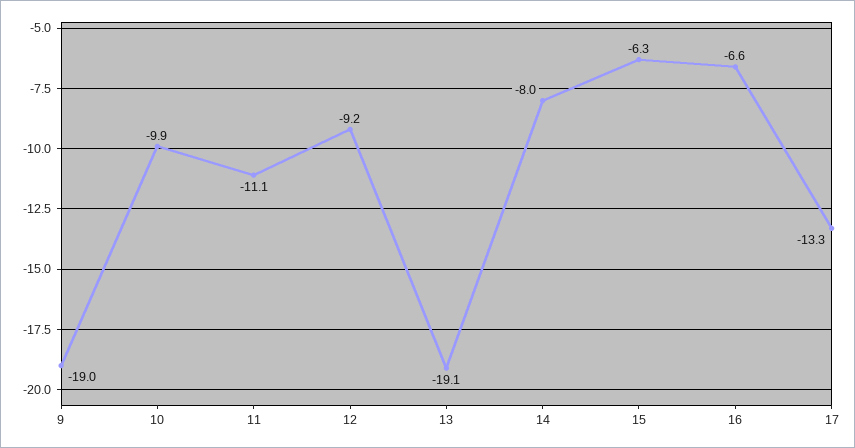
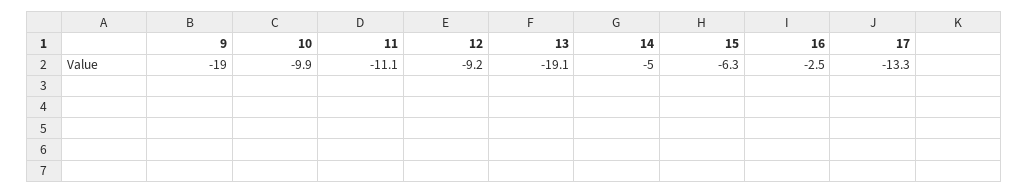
14: -8 -> -5
16: -6.6 -> -2.5

